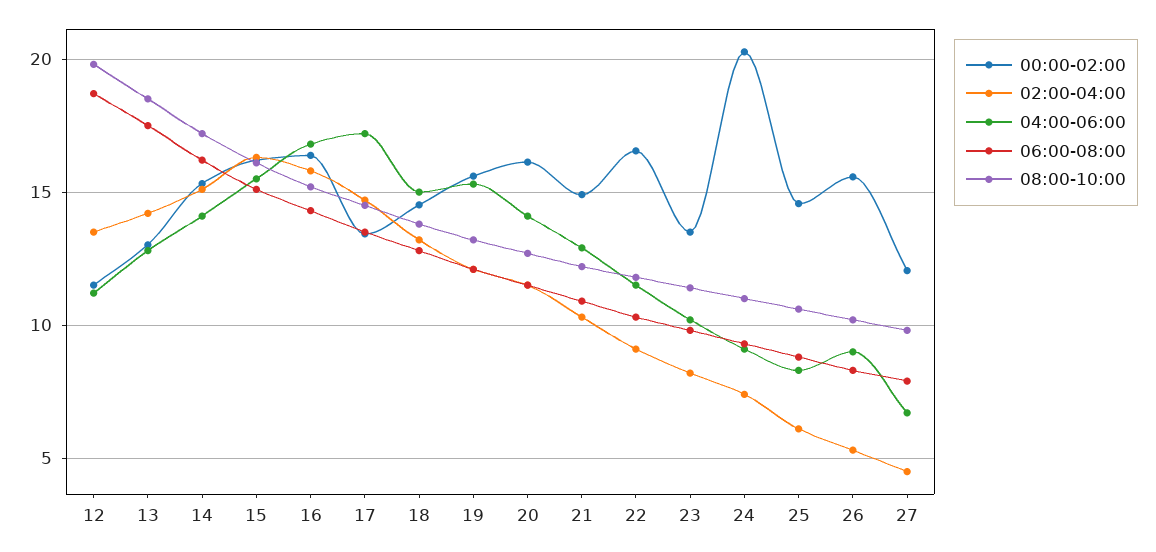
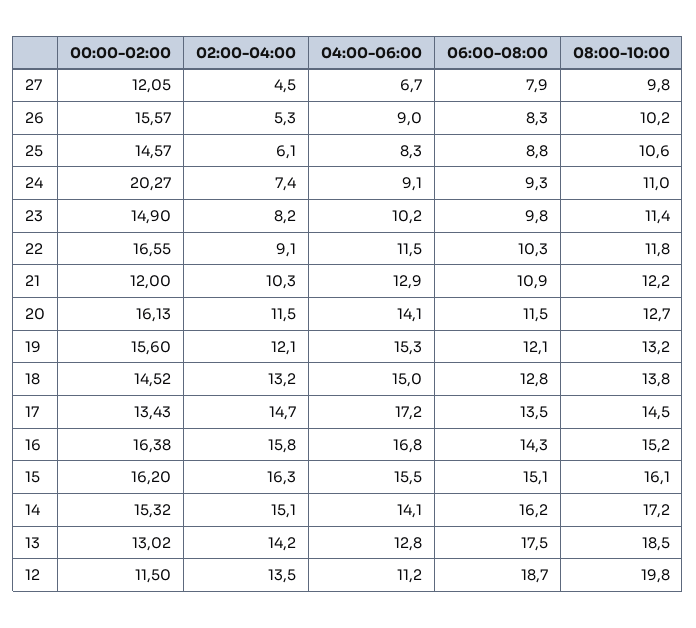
00:00-02:00, 21: 15 -> 12
00:00-02:00, 23: 13.5 -> 14.9

